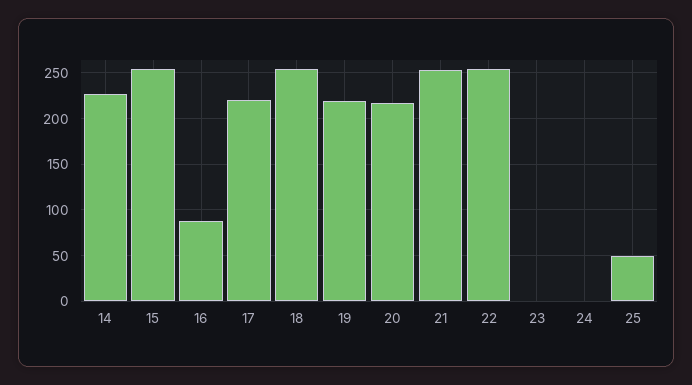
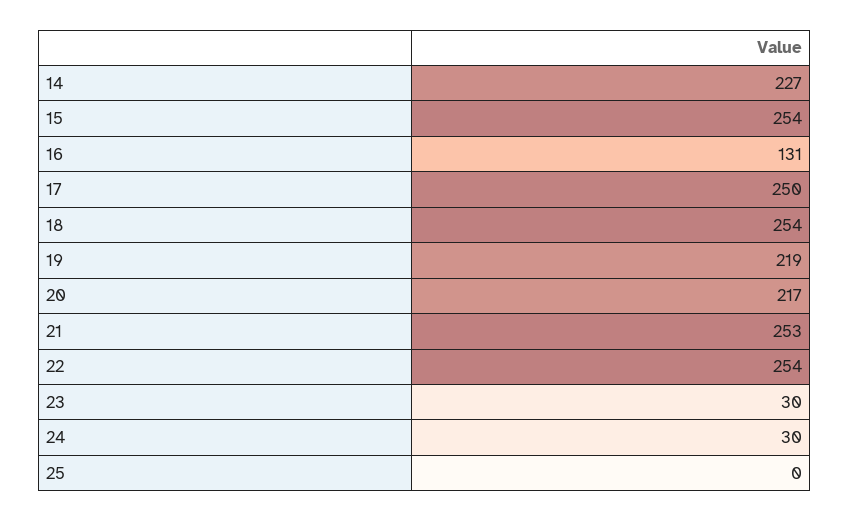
16: 90 -> 131
17: 220 -> 250
23: 0 -> 30
24: 0 -> 30
25: 50 -> 0

